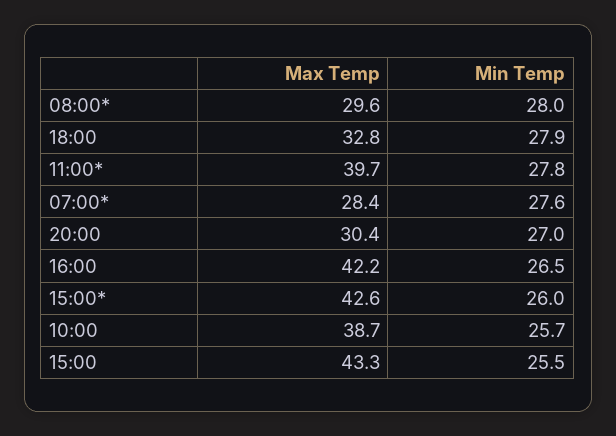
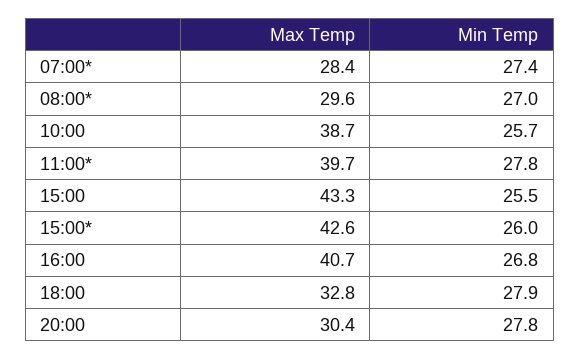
Min Temp, 08:00*: 28 -> 27
Min Temp, 07:00*: 27.6 -> 27.4
Min Temp, 20:00: 27 -> 27.8
Max Temp, 16:00: 42.2 -> 40.7
Min Temp, 16:00: 26.5 -> 26.8

